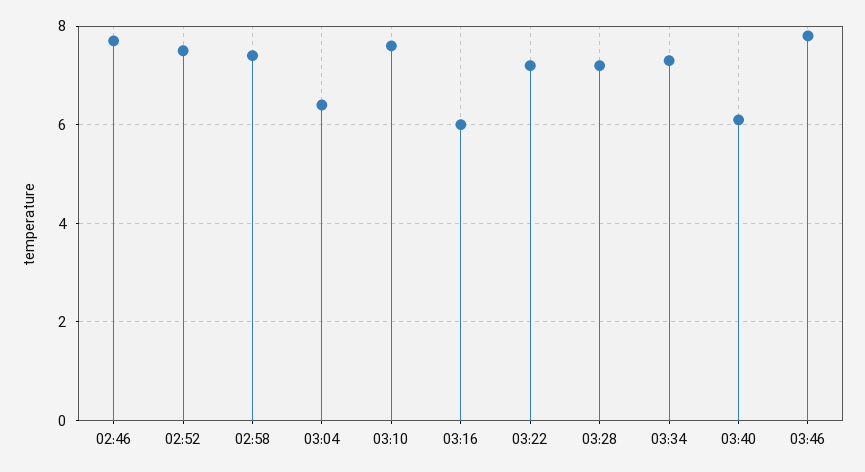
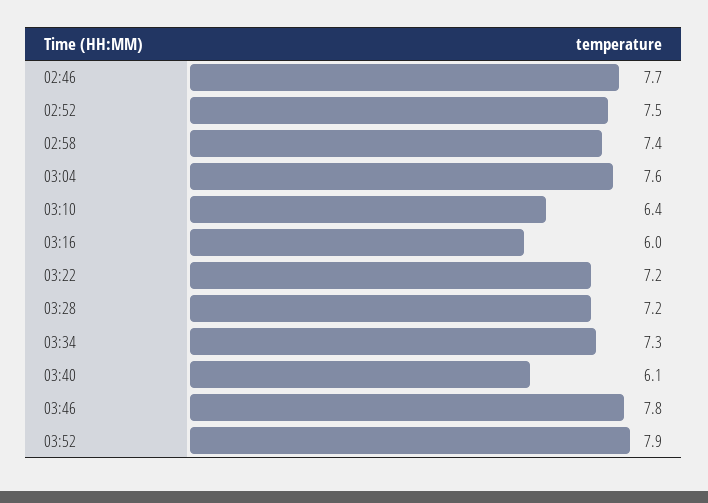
03:04: 6.5 -> 7.6
03:10: 7.5 -> 6.4
03:52: none -> 7.9

